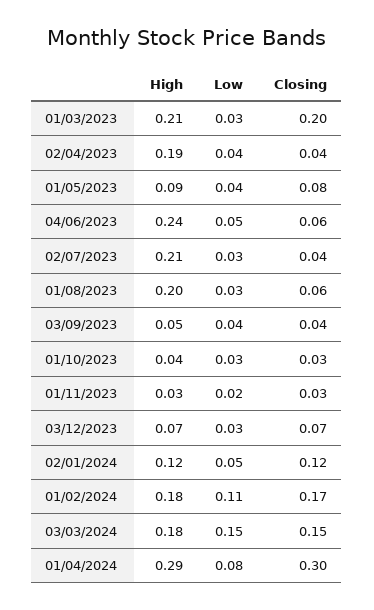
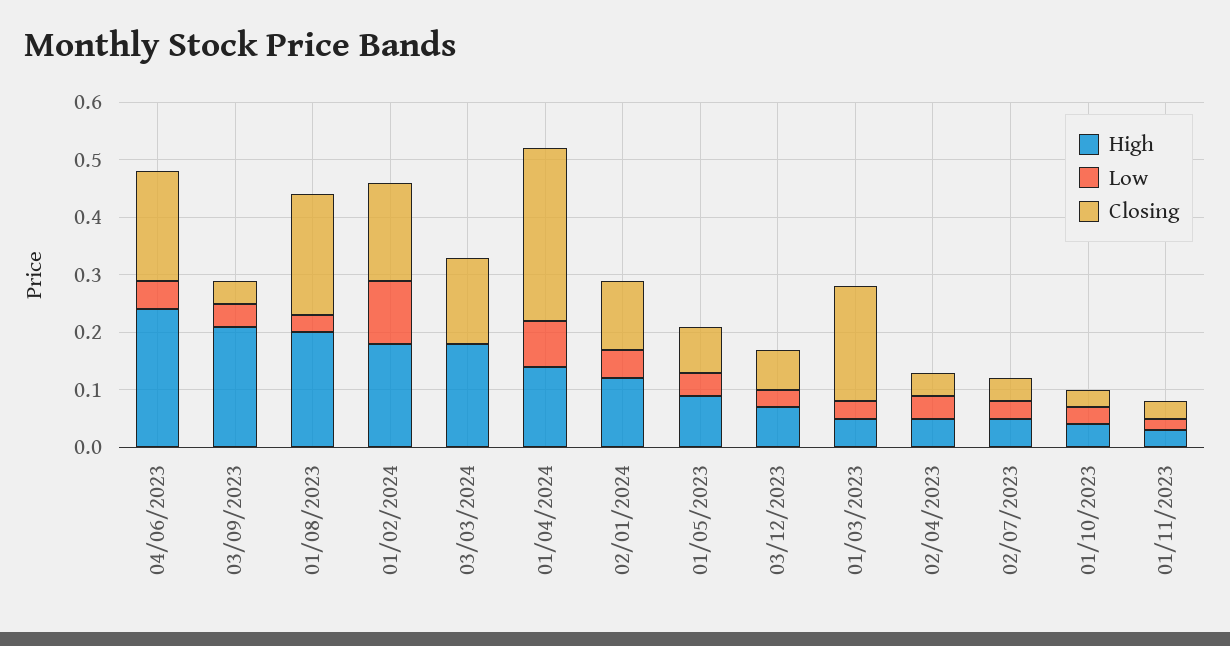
High, 01/03/2023: 0.21 -> 0.05
High, 02/04/2023: 0.19 -> 0.05
Closing, 04/06/2023: 0.06 -> 0.2
High, 02/07/2023: 0.21 -> 0.05
Closing, 01/08/2023: 0.06 -> 0.2
High, 03/09/2023: 0.05 -> 0.2
Low, 03/03/2024: 0.15 -> 0
High, 01/04/2024: 0.29 -> 0.15

